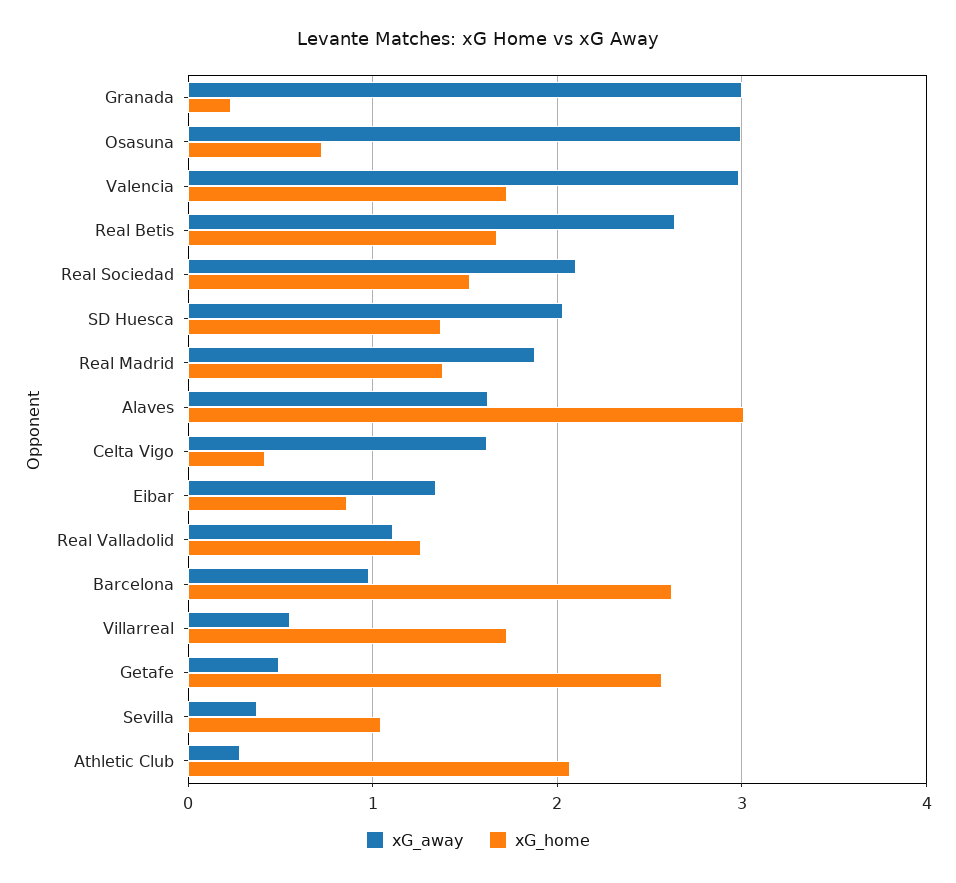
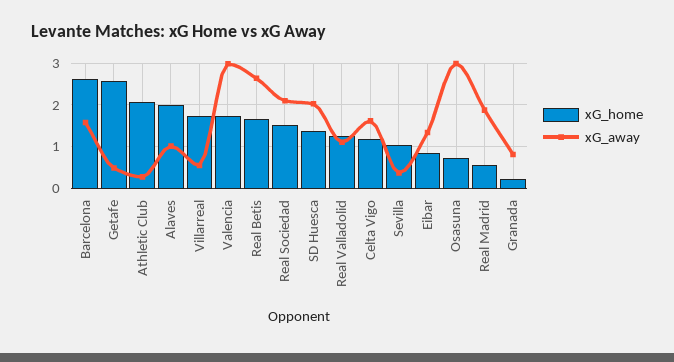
xG_away, Granada: 3 -> 0.8
xG_home, Real Madrid: 1.4 -> 0.6
xG_away, Alaves: 1.6 -> 1
xG_home, Alaves: 3 -> 2
xG_home, Celta Vigo: 0.4 -> 1.2
xG_away, Barcelona: 1 -> 1.6

